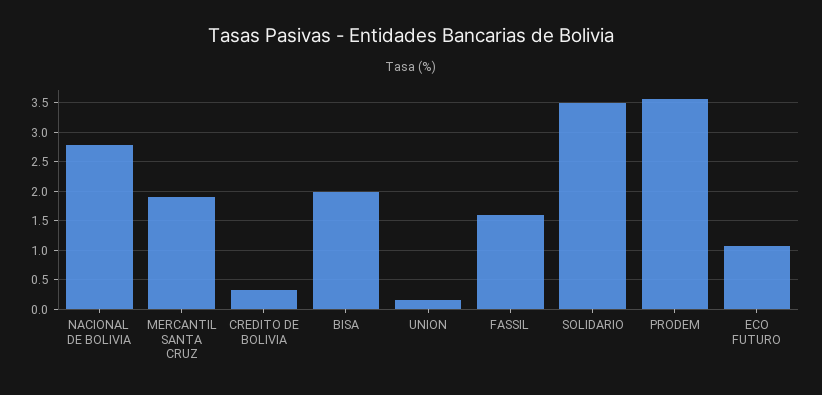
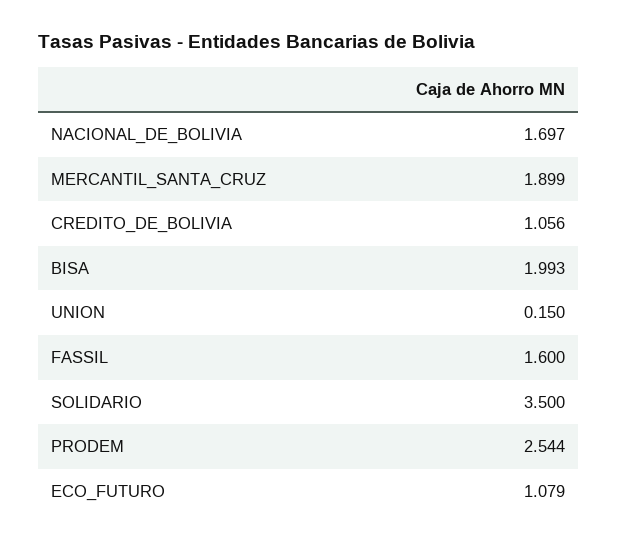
NACIONAL DE BOLIVIA: 2.75 -> 1.697
CREDITO DE BOLIVIA: 0.25 -> 1.056
PRODEM: 3.5 -> 2.544

